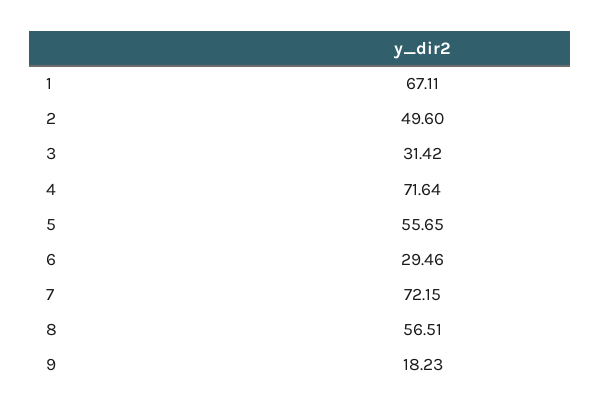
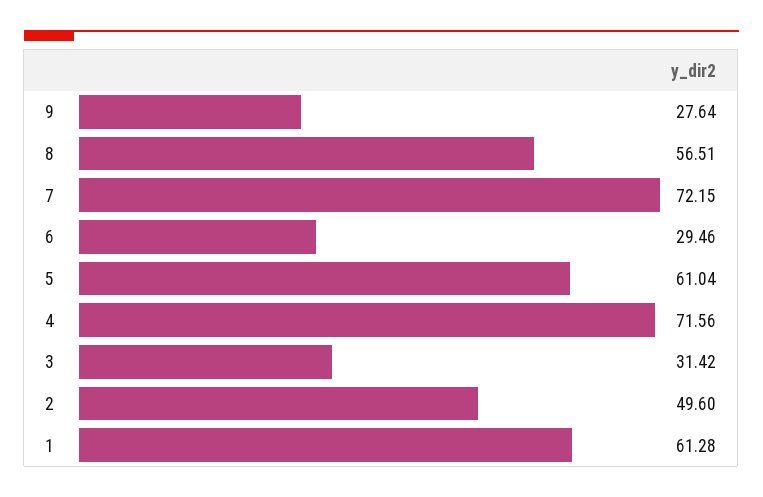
1: 67.11 -> 61.28
4: 71.64 -> 71.56
5: 55.65 -> 61.04
9: 18.23 -> 27.64

